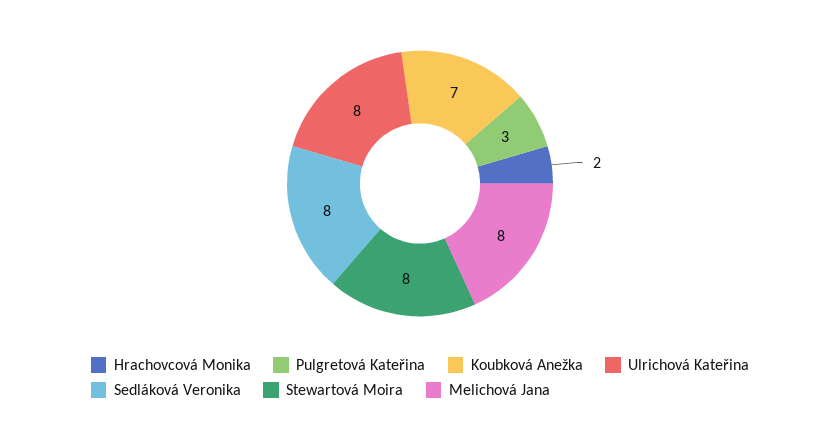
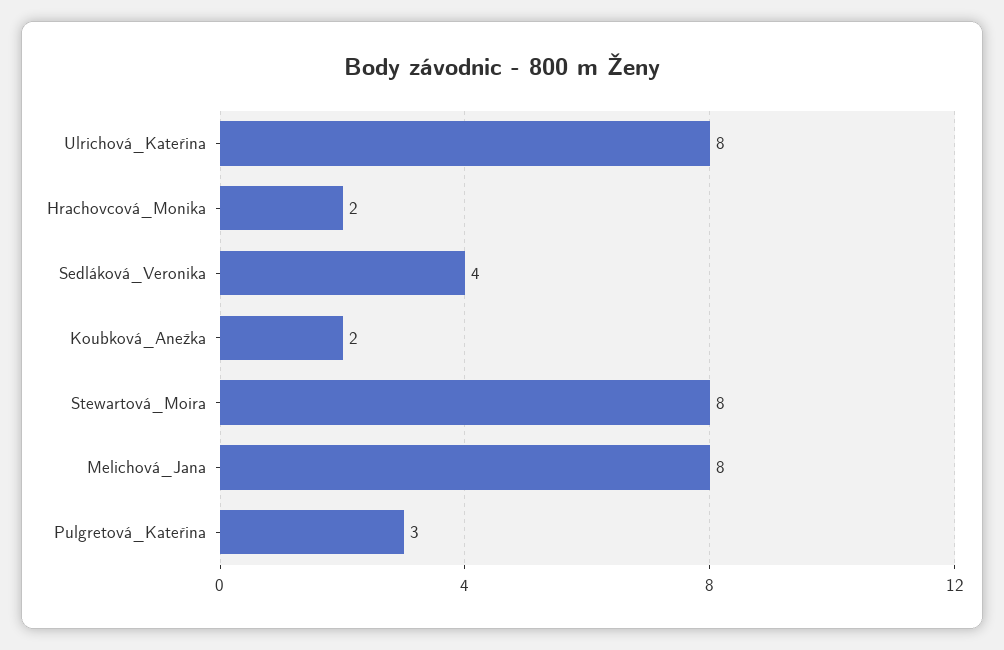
Koubková Anežka: 7 -> 2
Sedláková Veronika: 8 -> 4

